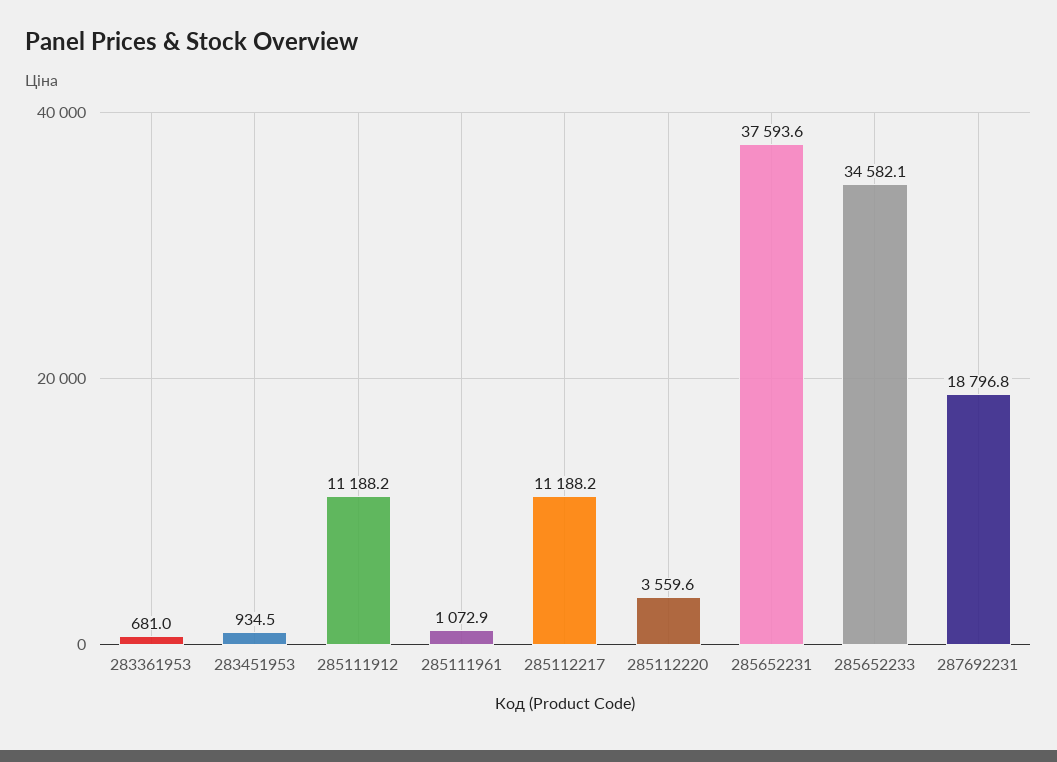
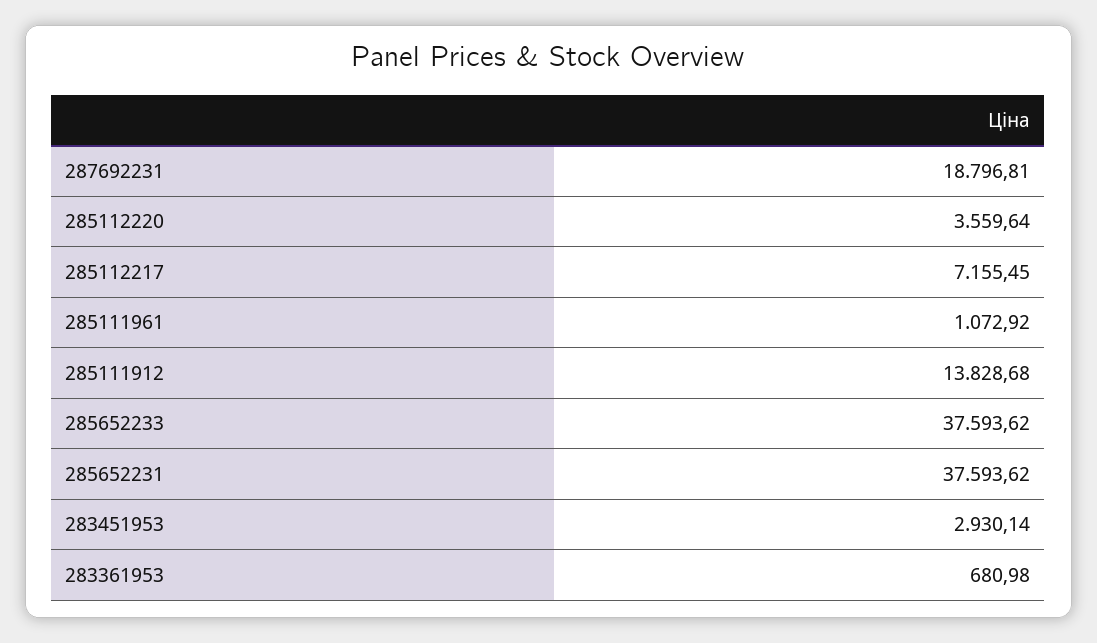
283451953: 934.5 -> 2930.14
285111912: 11188.2 -> 13828.68
285112217: 11188.2 -> 7155.45
285652233: 34582.1 -> 37593.62

